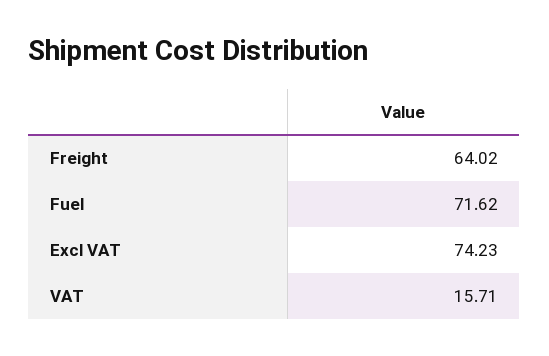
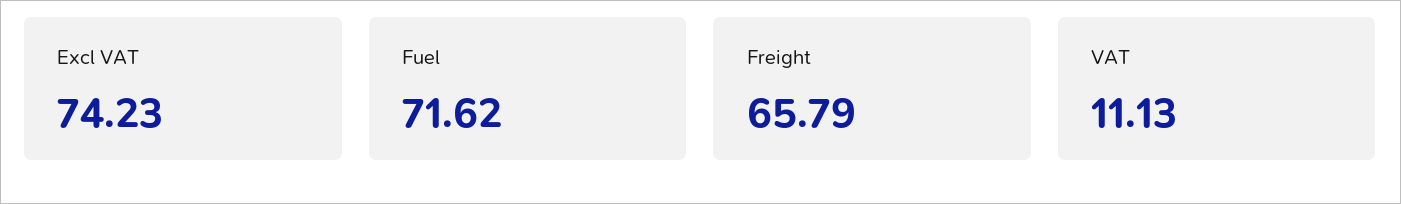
Freight: 64.02 -> 65.79
VAT: 15.71 -> 11.13

